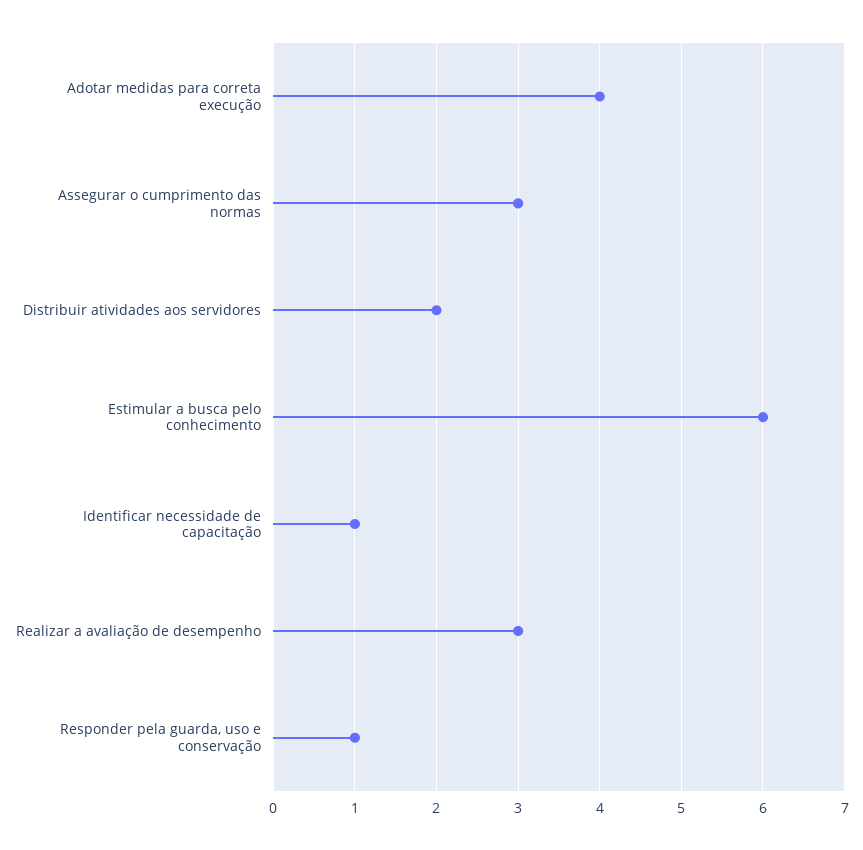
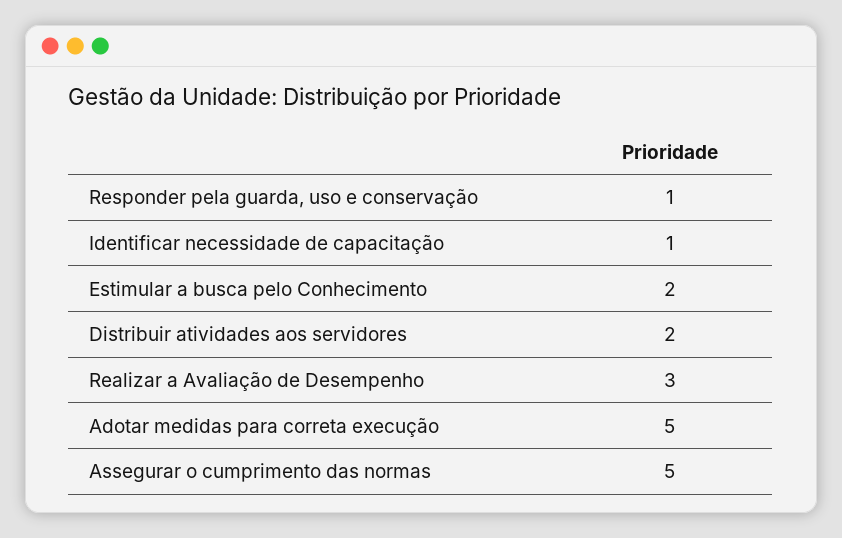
Adotar medidas para correta execução: 4 -> 5
Assegurar o cumprimento das normas: 3 -> 5
Estimular a busca pelo conhecimento: 6 -> 2

